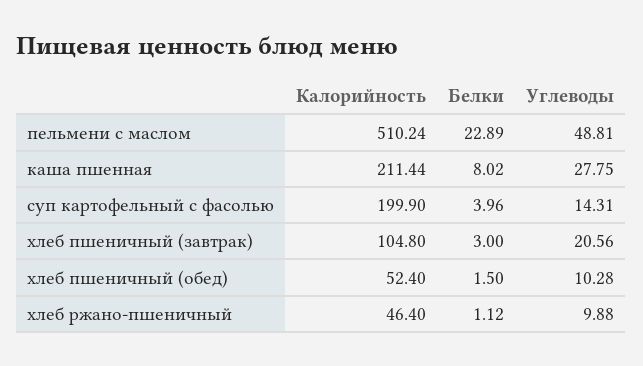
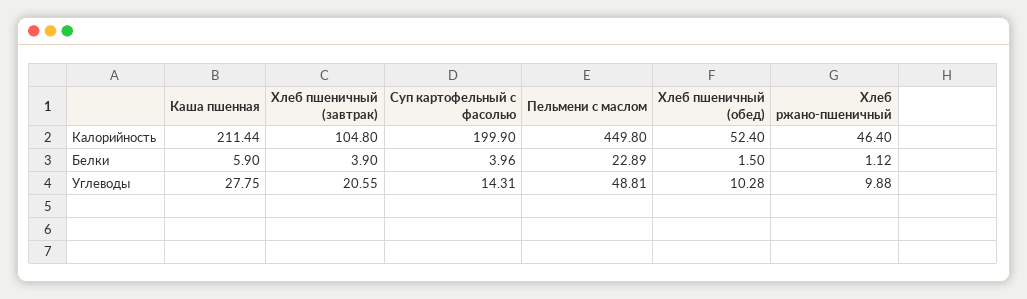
Калорийность, пельмени с маслом: 510.24 -> 449.8
Белки, каша пшенная: 8.02 -> 5.9
Белки, хлеб пшеничный (завтрак): 3 -> 3.9
Углеводы, хлеб пшеничный (завтрак): 20.56 -> 20.55

